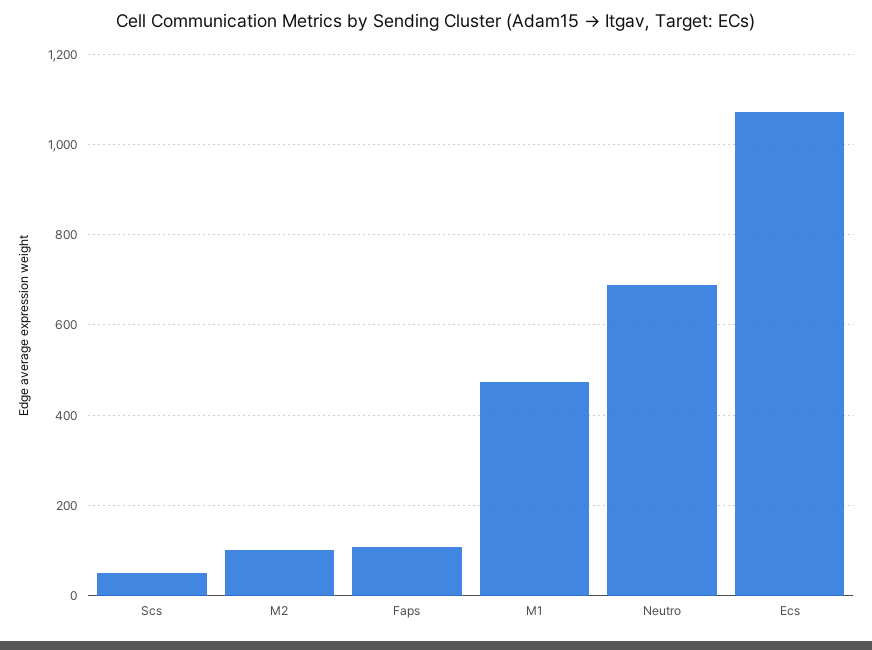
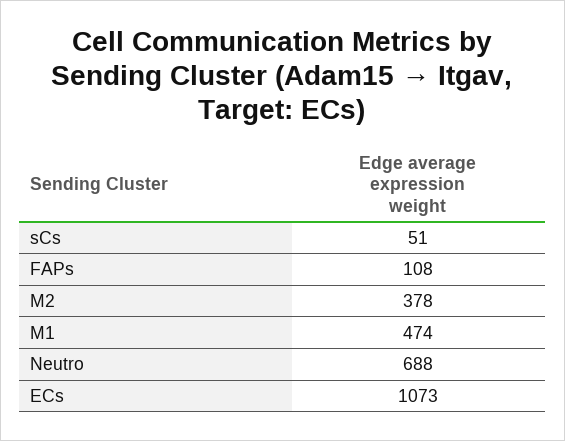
M2: 100 -> 378

